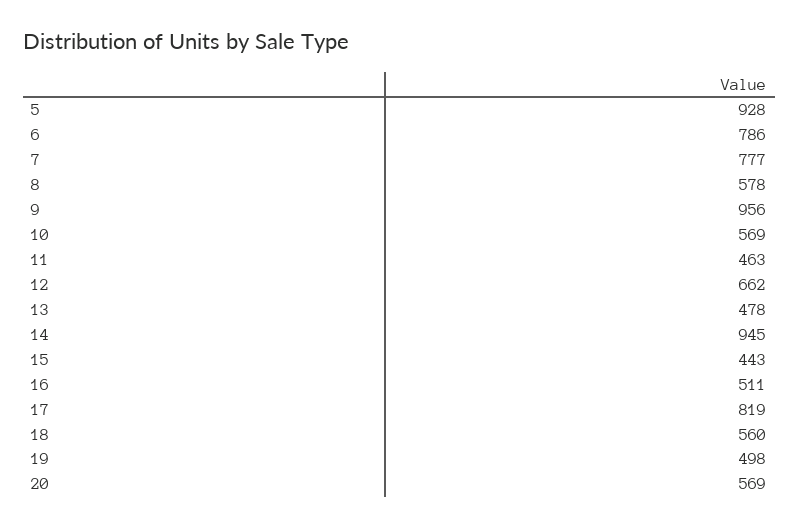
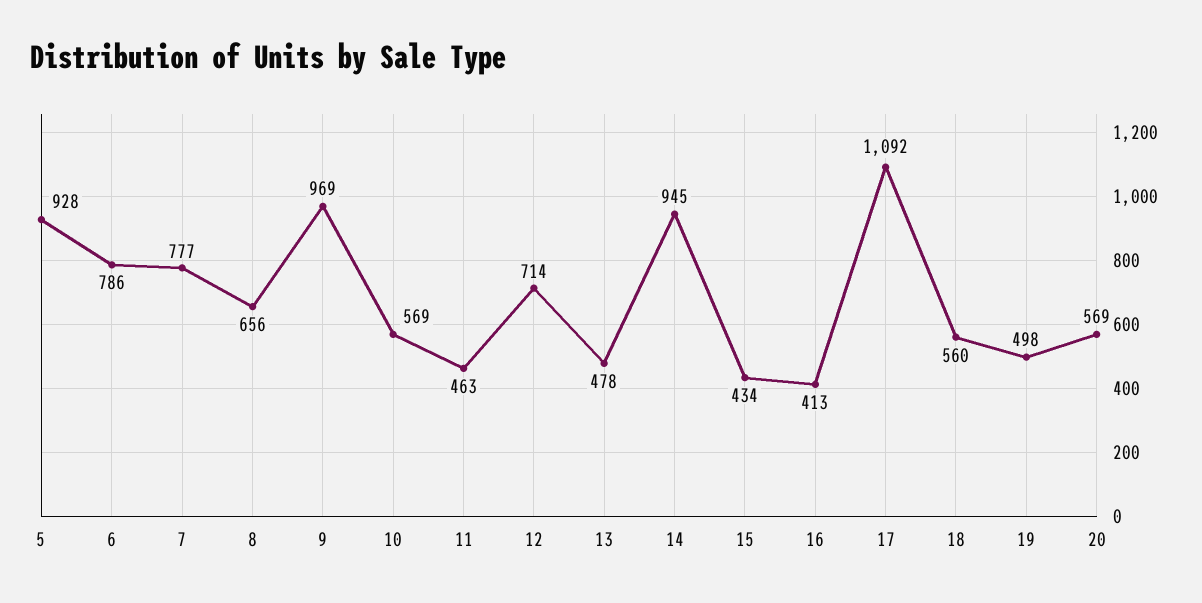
8: 578 -> 656
9: 956 -> 969
12: 662 -> 714
15: 443 -> 434
16: 511 -> 413
17: 819 -> 1092

